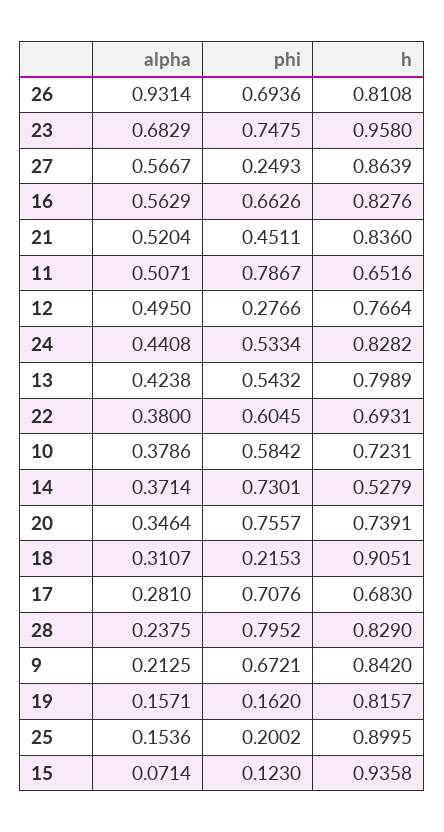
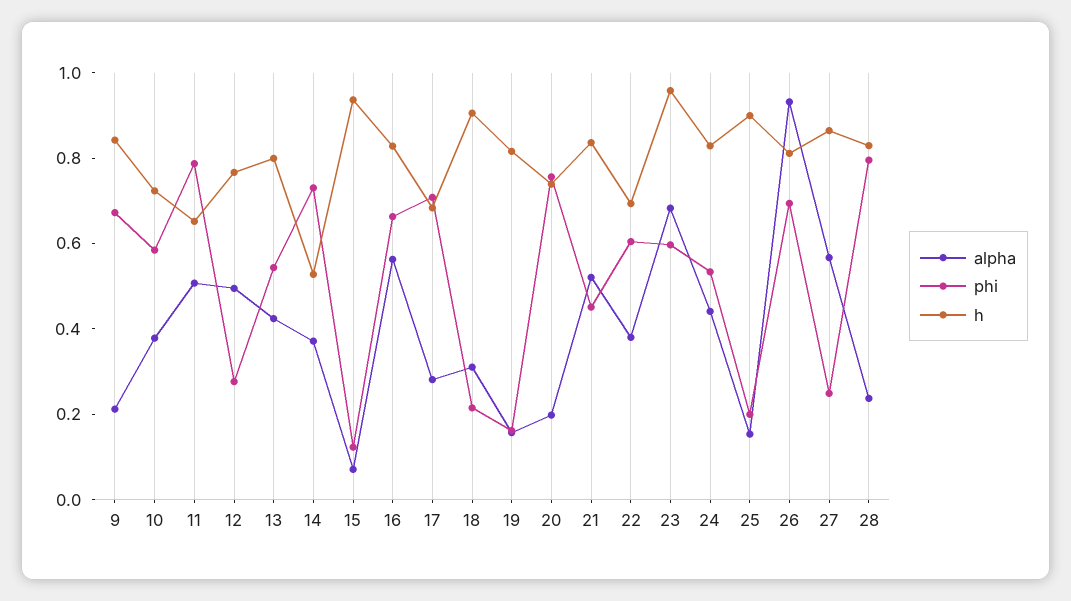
phi, 23: 0.7475 -> 0.6
alpha, 20: 0.3464 -> 0.2

